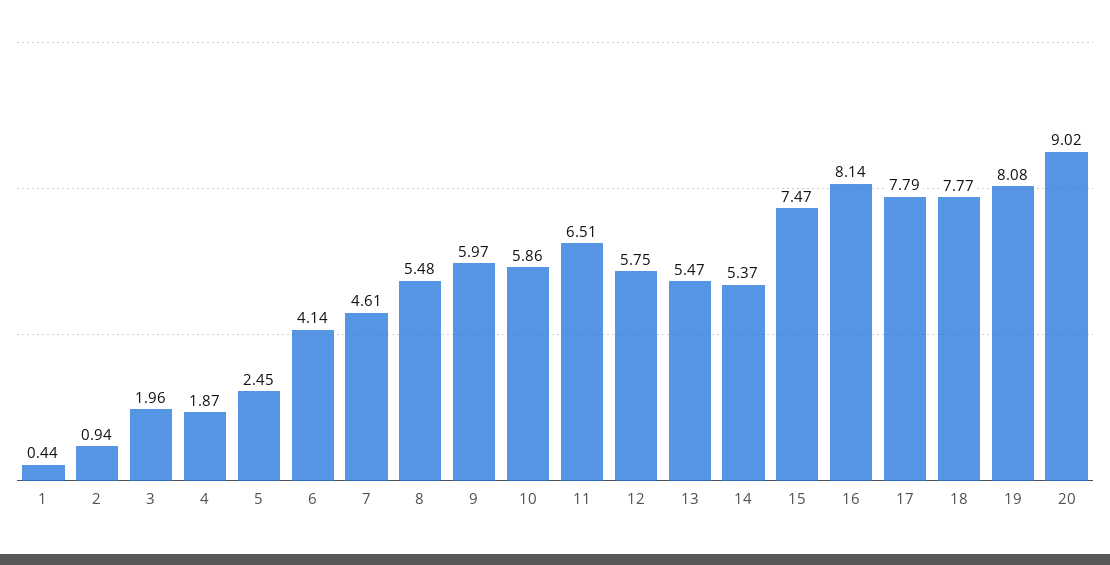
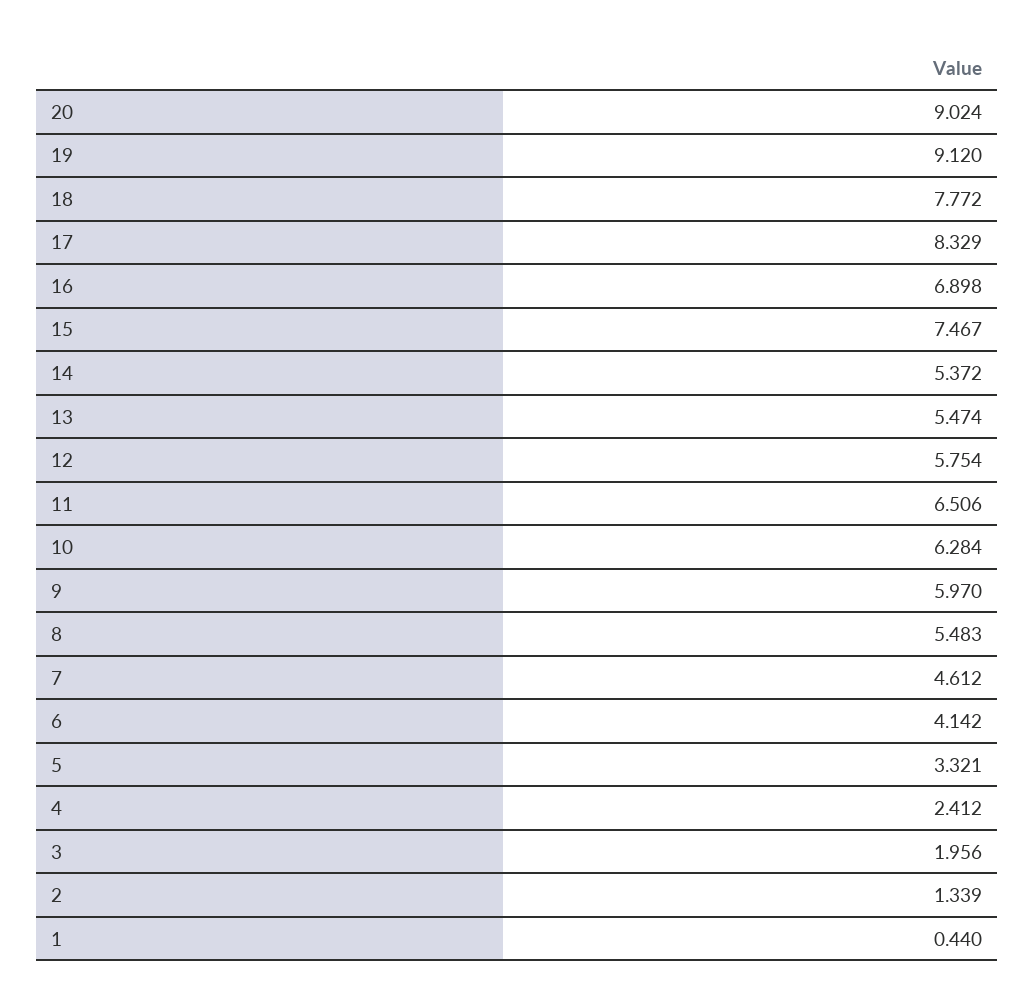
2: 0.94 -> 1.339
4: 1.87 -> 2.412
5: 2.45 -> 3.321
10: 5.86 -> 6.284
16: 8.14 -> 6.898
17: 7.79 -> 8.329
19: 8.08 -> 9.12

